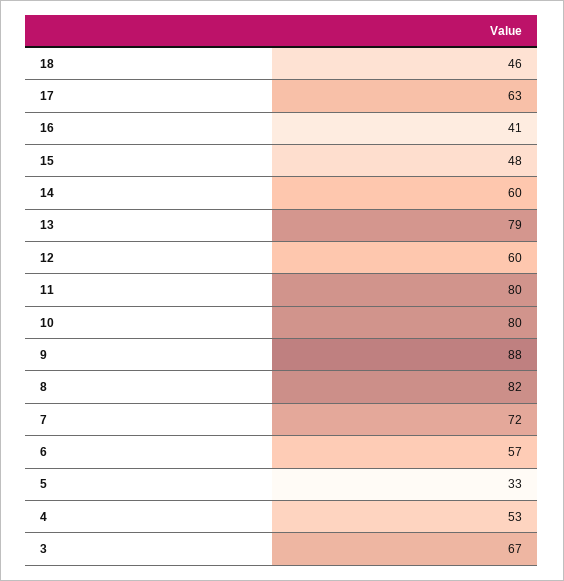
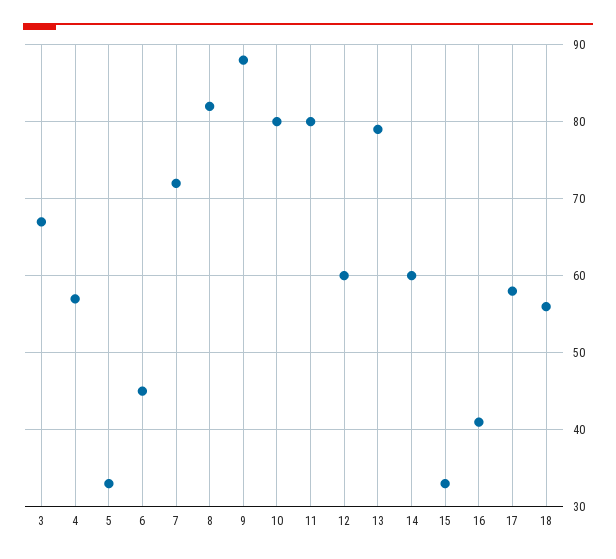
18: 46 -> 56
17: 63 -> 58
15: 48 -> 33
6: 57 -> 45
4: 53 -> 57

